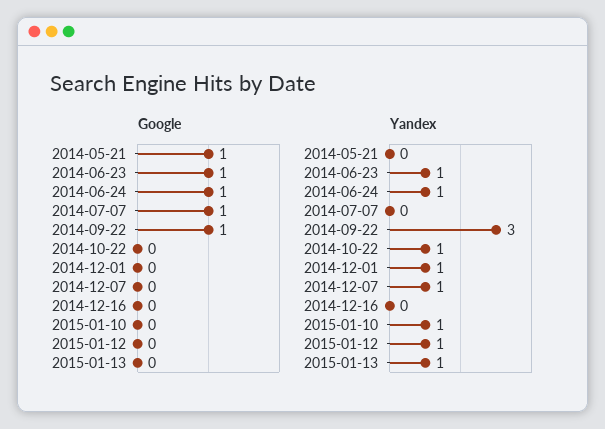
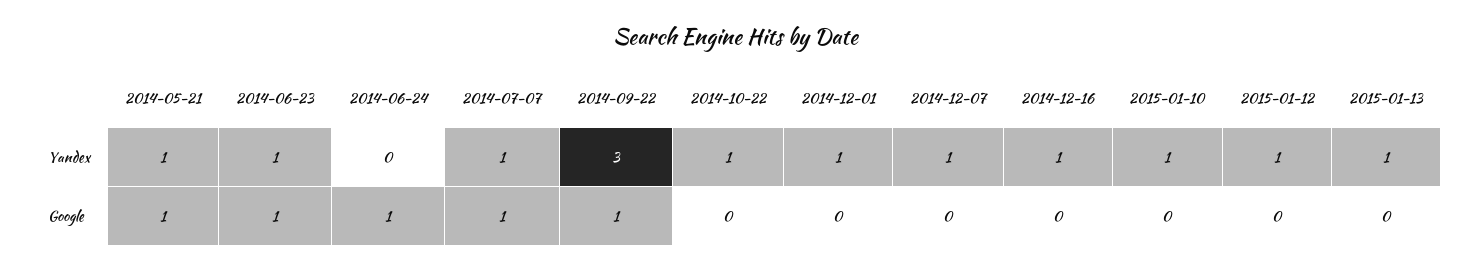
Yandex, 2014-05-21: 0 -> 1
Yandex, 2014-06-24: 1 -> 0
Yandex, 2014-07-07: 0 -> 1
Yandex, 2014-12-16: 0 -> 1

